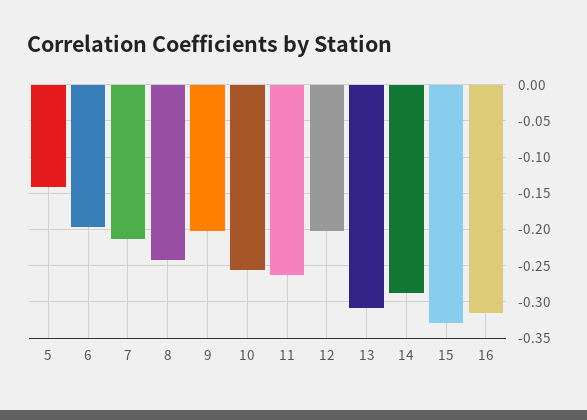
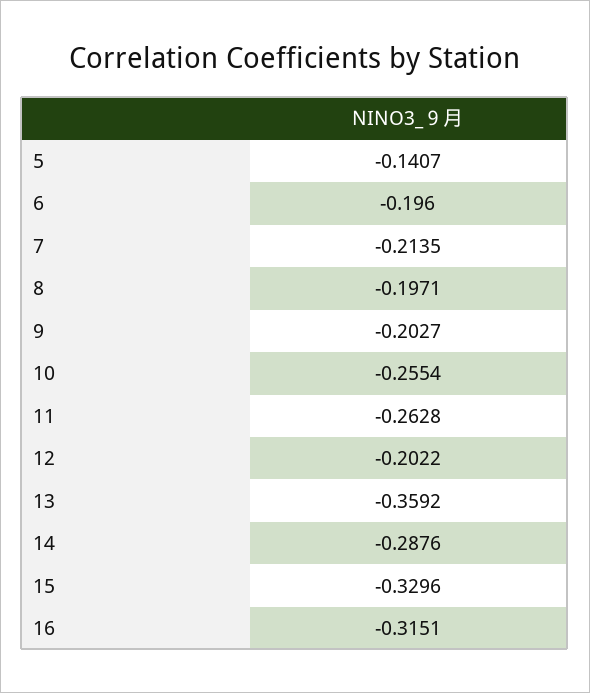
8: -0.24 -> -0.1971
13: -0.31 -> -0.3592

